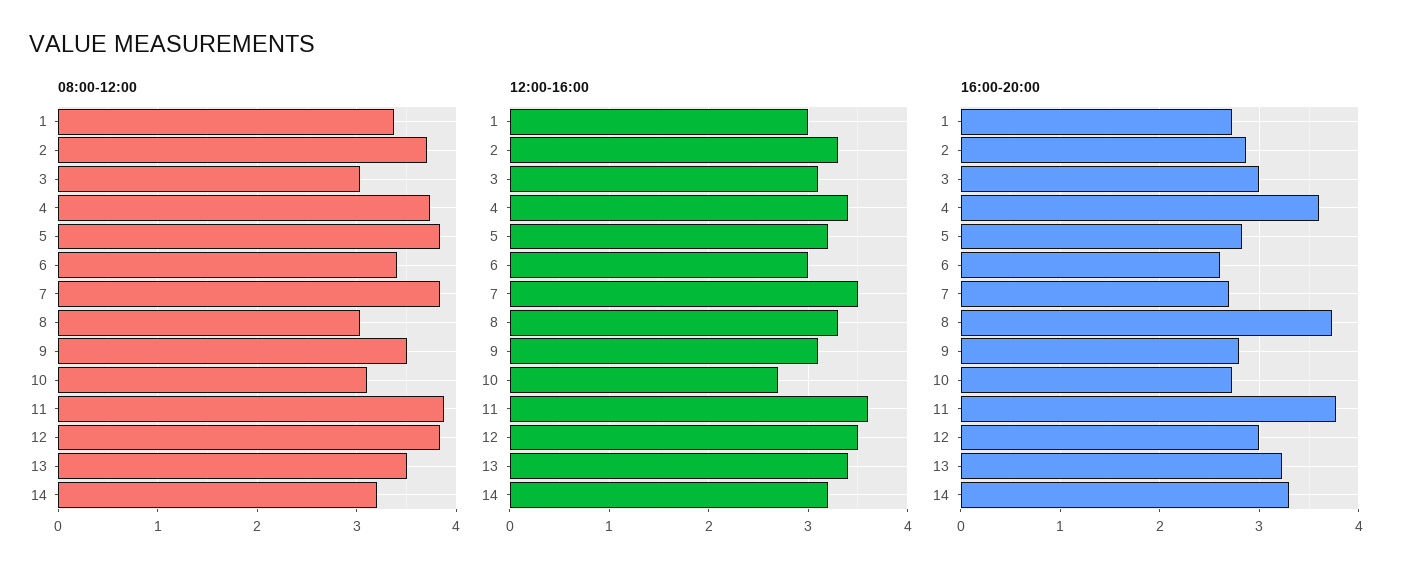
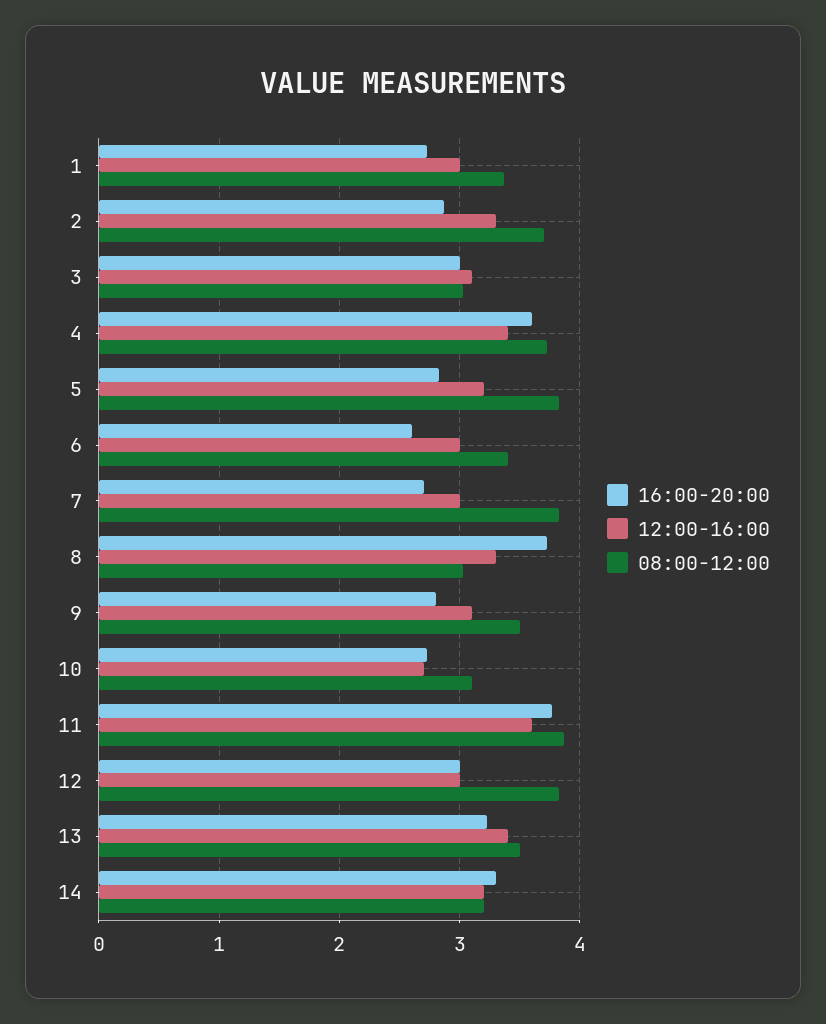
12:00-16:00, 7: 3.5 -> 3
12:00-16:00, 12: 3.5 -> 3

